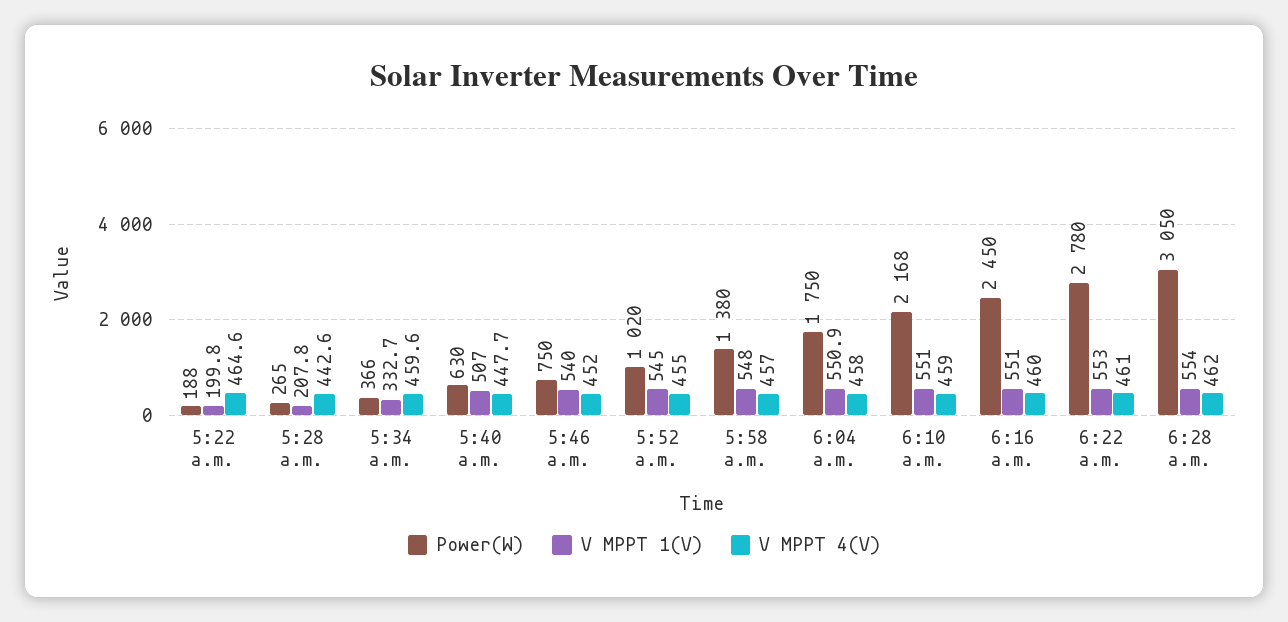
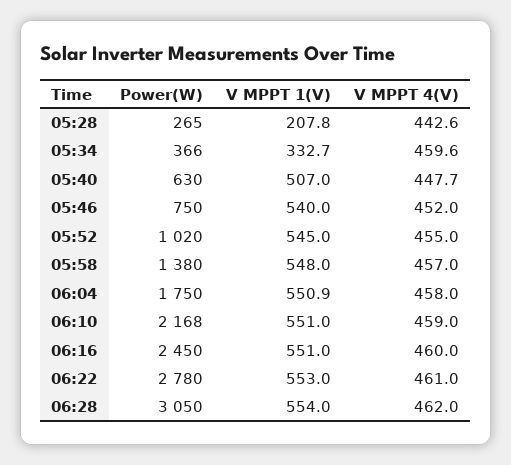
Power(W), 5:22 a.m.: 188 -> none
V MPPT 1(V), 5:22 a.m.: 199.8 -> none
V MPPT 4(V), 5:22 a.m.: 464.6 -> none

